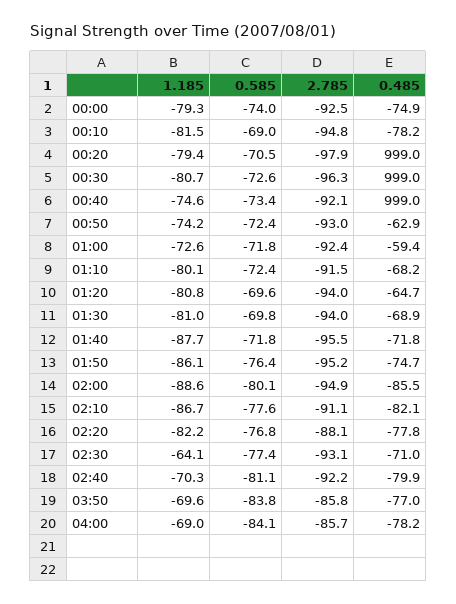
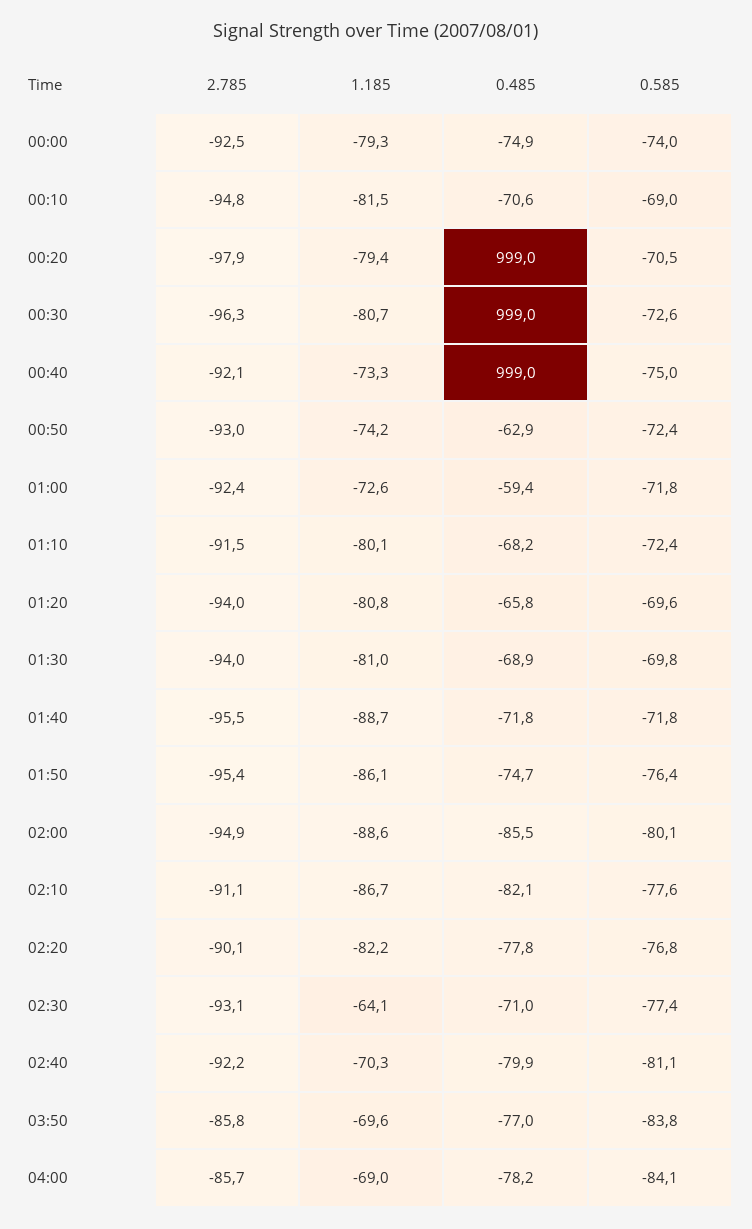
0.485, 00:10: -78.2 -> -70.6
1.185, 00:40: -74.6 -> -73.3
0.585, 00:40: -73.4 -> -75
0.485, 01:20: -64.7 -> -65.8
1.185, 01:40: -87.7 -> -88.7
2.785, 01:50: -95.2 -> -95.4
2.785, 02:20: -88.1 -> -90.1

